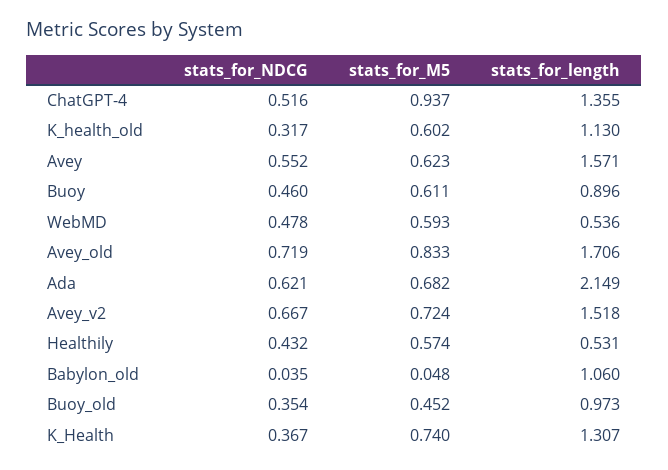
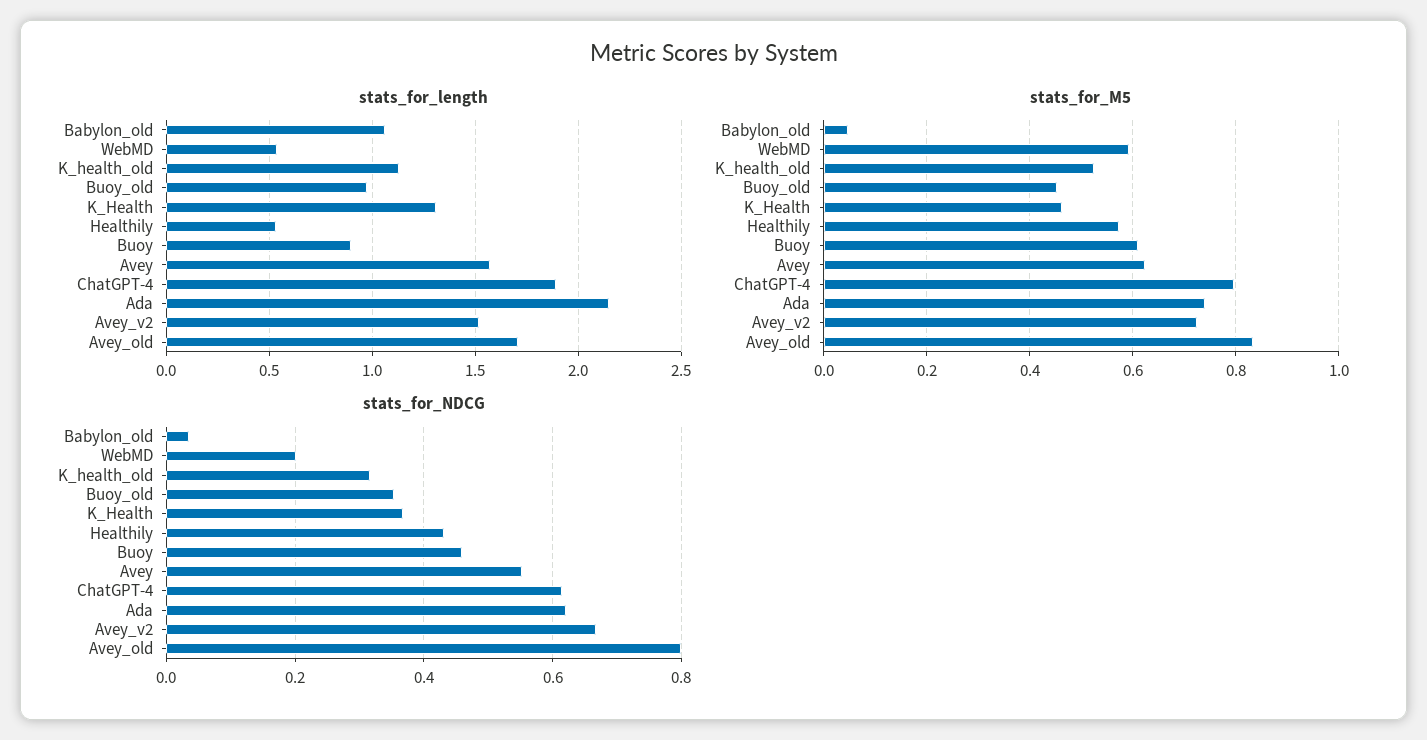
stats_for_NDCG, ChatGPT-4: 0.516 -> 0.62
stats_for_M5, ChatGPT-4: 0.937 -> 0.8
stats_for_length, ChatGPT-4: 1.355 -> 1.9
stats_for_M5, K_health_old: 0.602 -> 0.52
stats_for_NDCG, WebMD: 0.478 -> 0.2
stats_for_NDCG, Avey_old: 0.719 -> 0.8
stats_for_M5, Ada: 0.682 -> 0.74
stats_for_M5, K_Health: 0.74 -> 0.46

